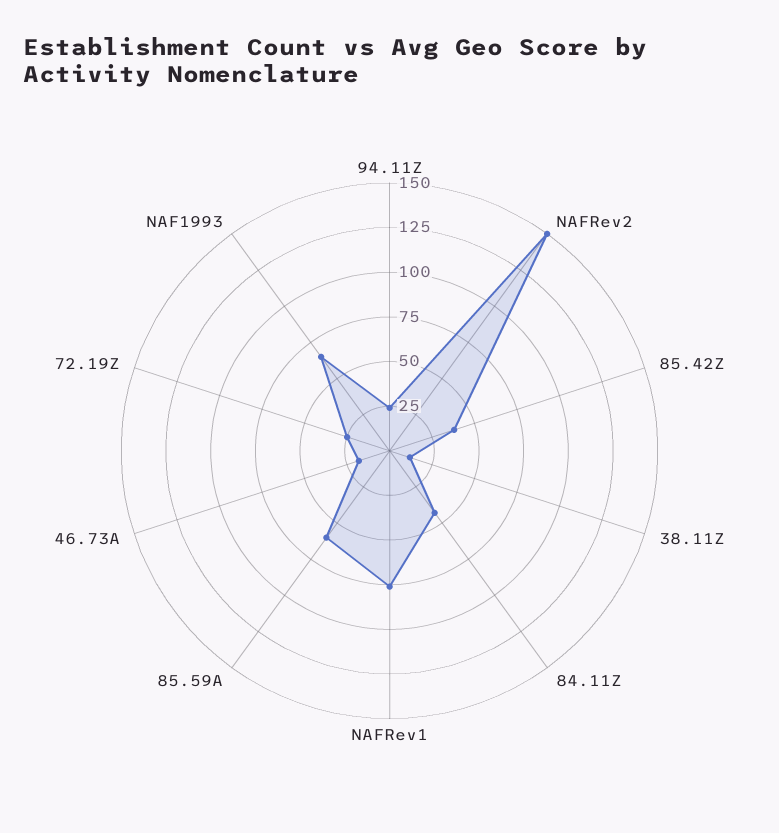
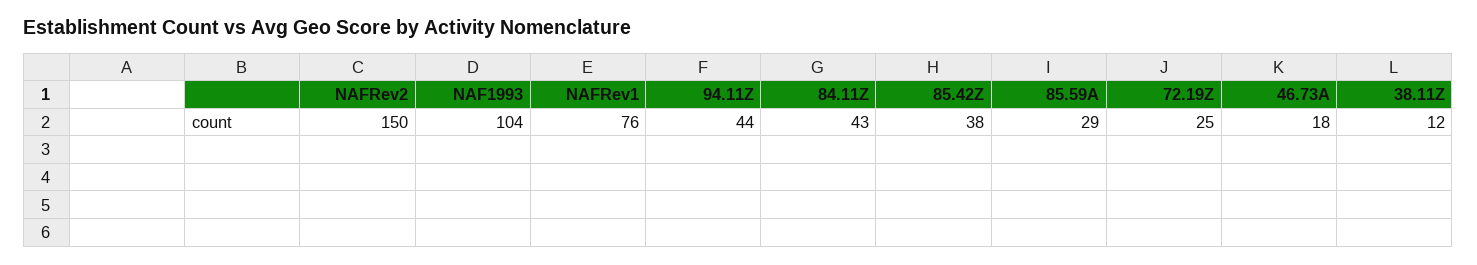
94.11Z: 25 -> 44
85.59A: 60 -> 29
NAF1993: 65 -> 104

